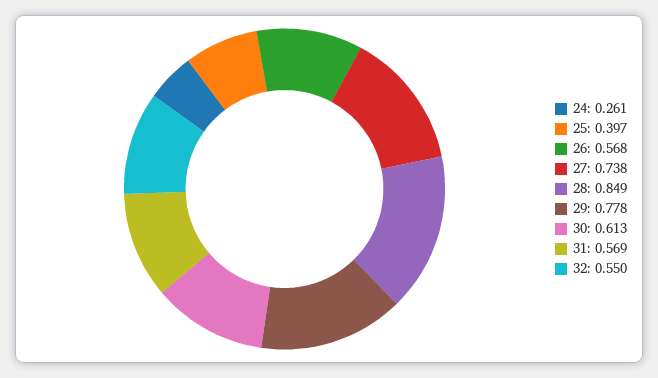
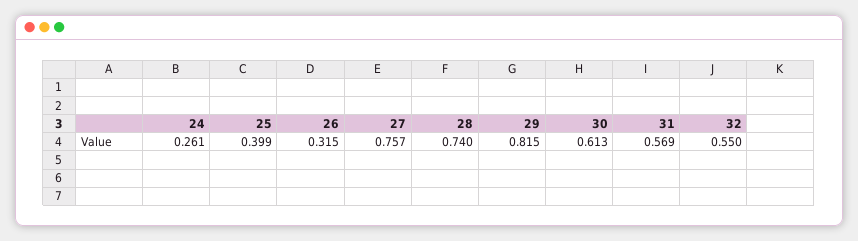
25: 0.397 -> 0.399
26: 0.568 -> 0.315
27: 0.738 -> 0.757
28: 0.849 -> 0.74
29: 0.778 -> 0.815

